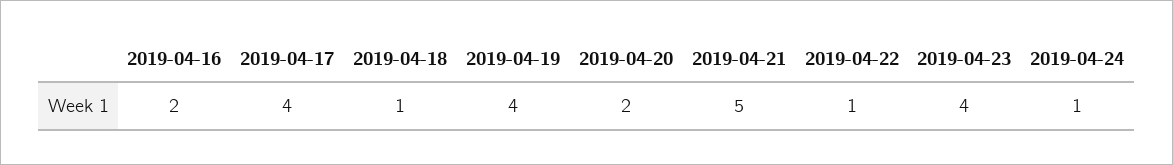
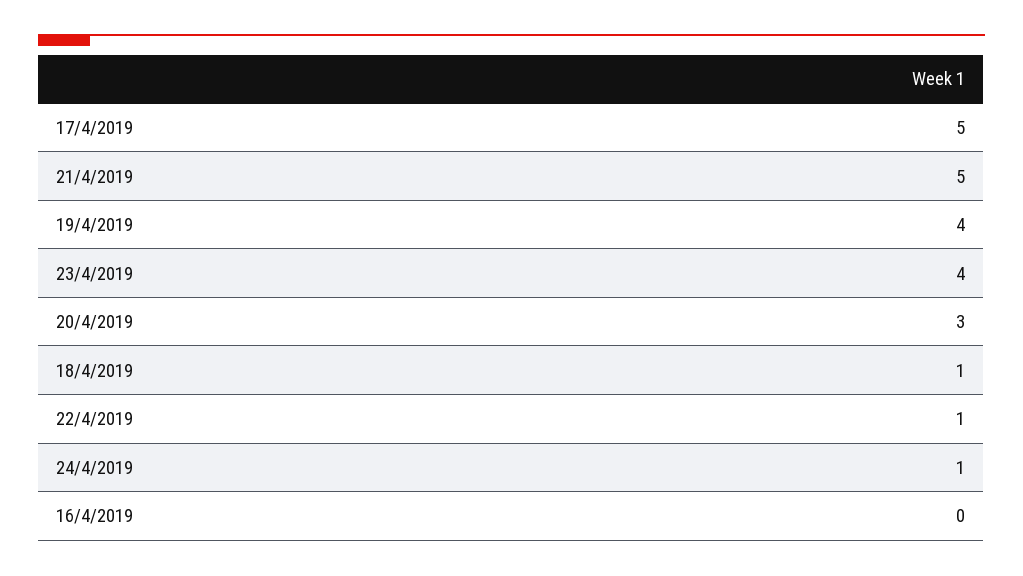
2019-04-16: 2 -> 0
2019-04-17: 4 -> 5
2019-04-20: 2 -> 3

